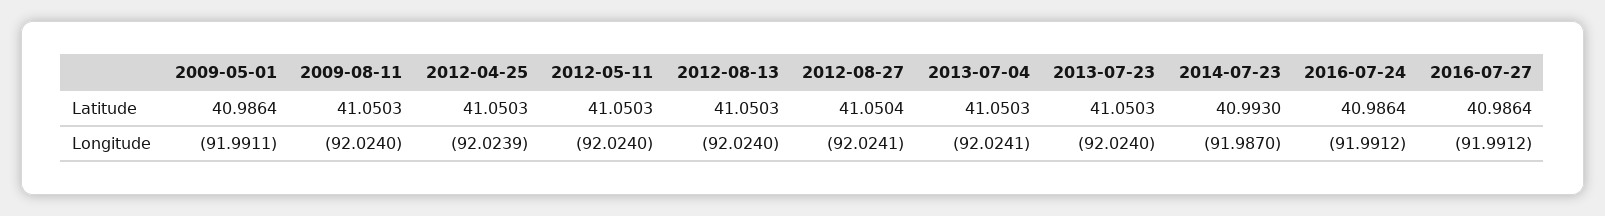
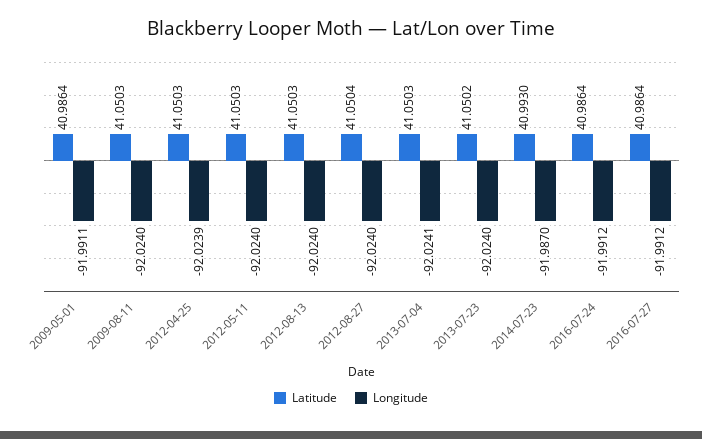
Latitude, 2013-07-23: 41.0503 -> 41.0502
Longitude, 2012-08-27: -92.0241 -> -92.024

